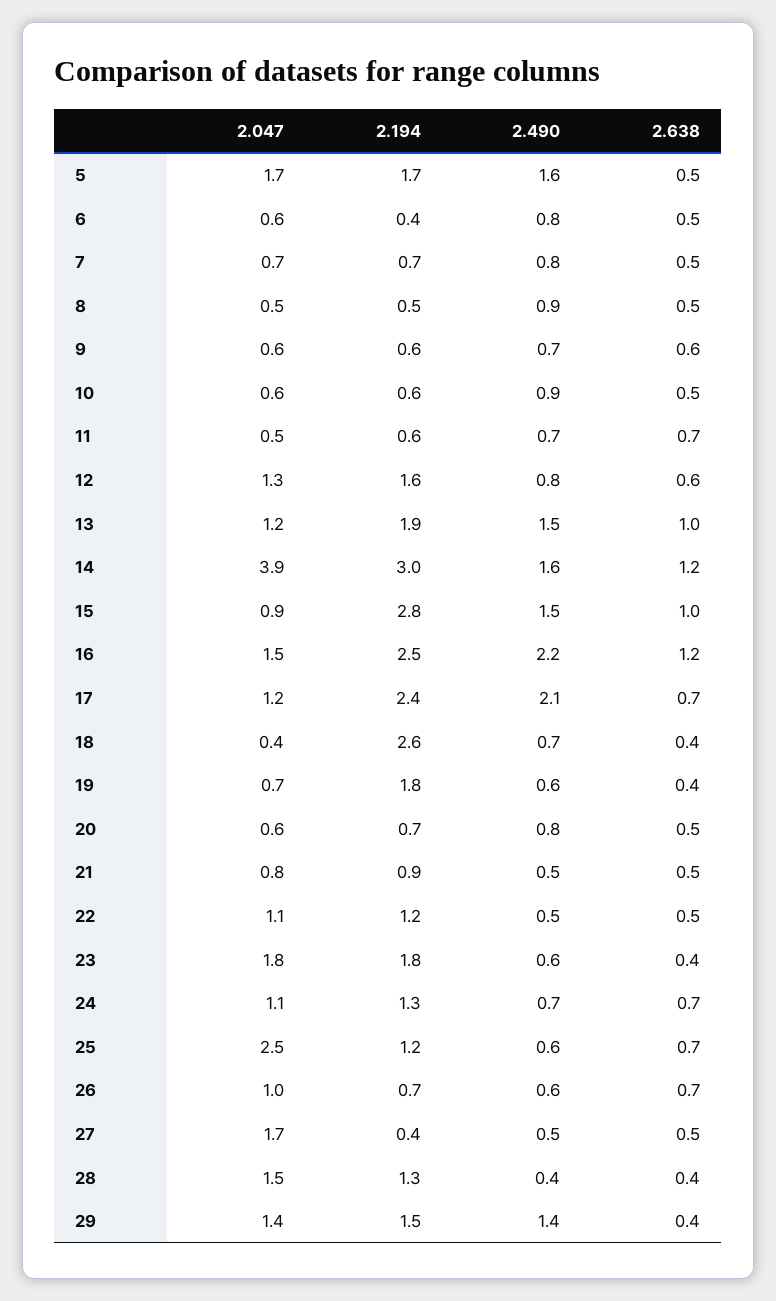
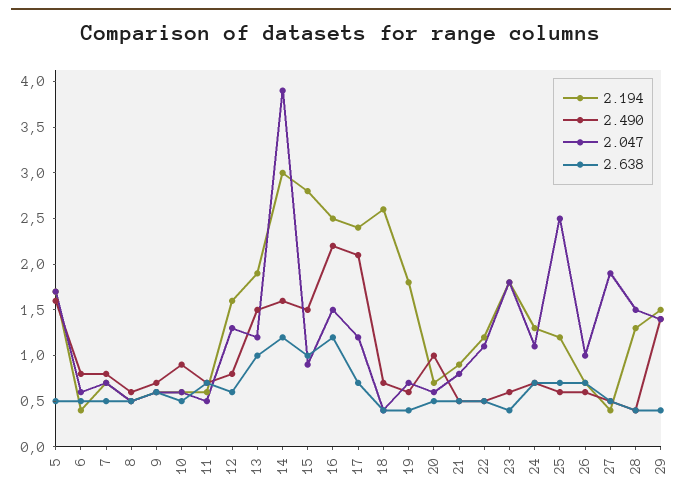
2.490, 8: 0.9 -> 0.6
2.490, 20: 0.8 -> 1
2.047, 27: 1.7 -> 1.9

